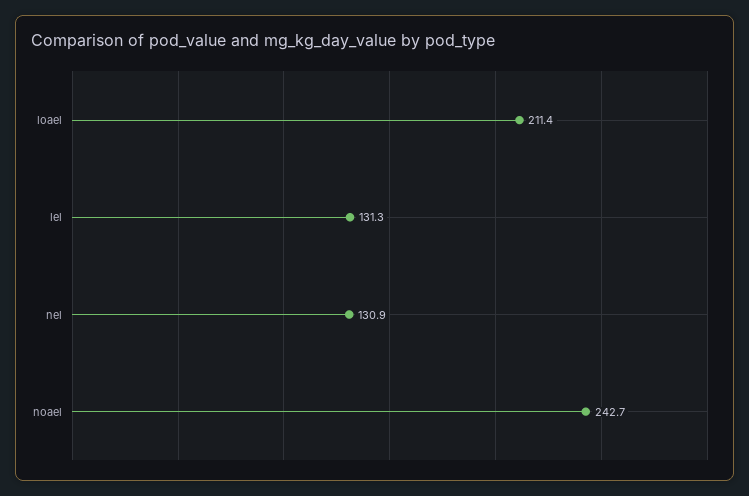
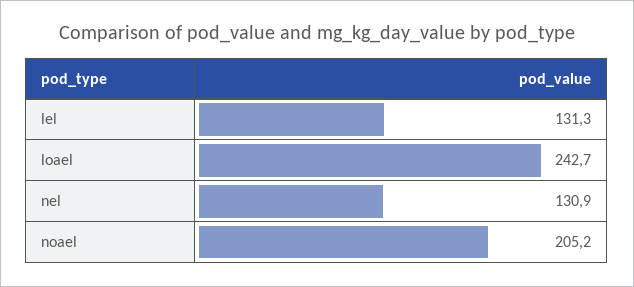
loael: 211.4 -> 242.7
noael: 242.7 -> 205.2

